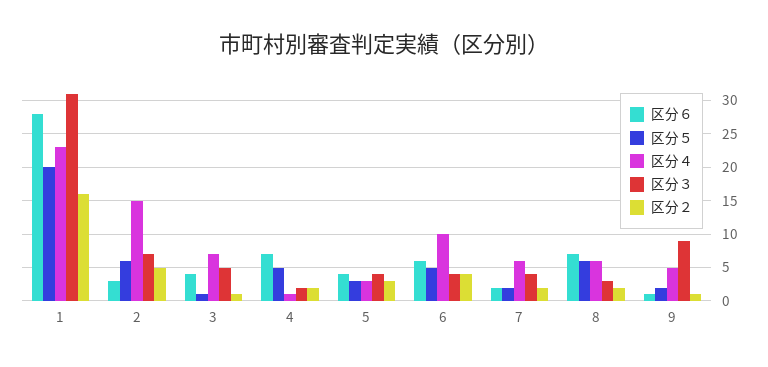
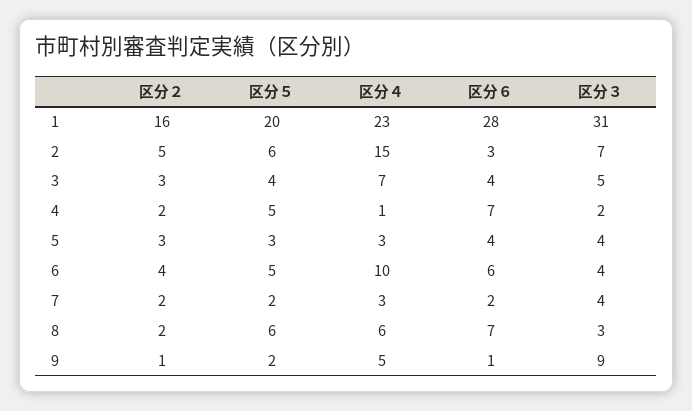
区分５, 3: 1 -> 4
区分２, 3: 1 -> 3
区分４, 7: 6 -> 3

